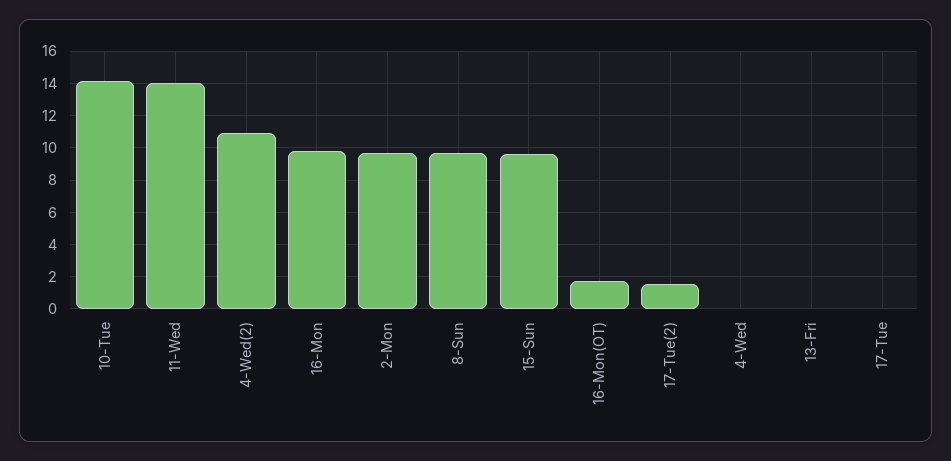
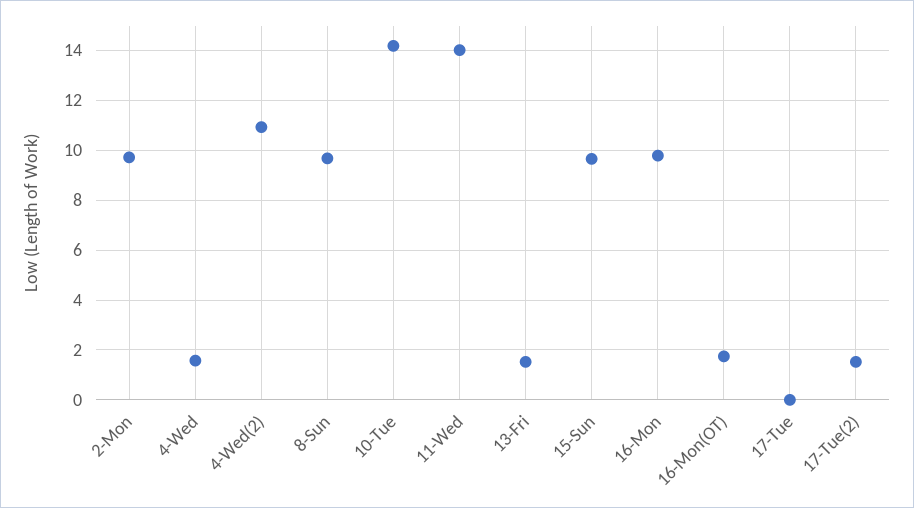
4-Wed: 0 -> 1.5
13-Fri: 0 -> 1.5

